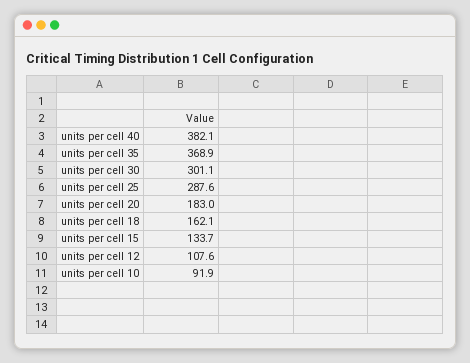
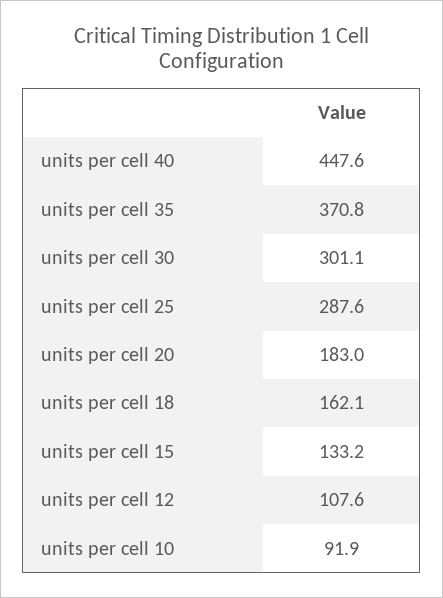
units per cell 40: 382.1 -> 447.6
units per cell 35: 368.9 -> 370.8
units per cell 15: 133.7 -> 133.2

